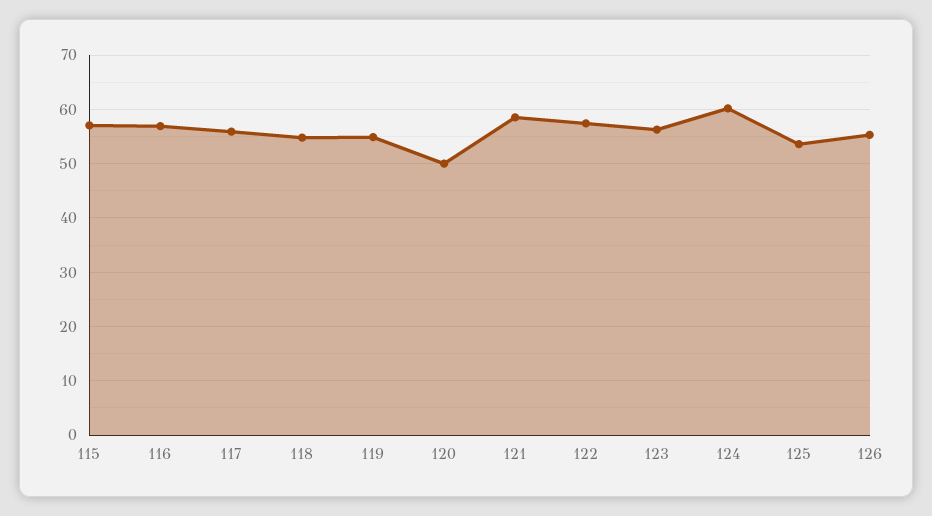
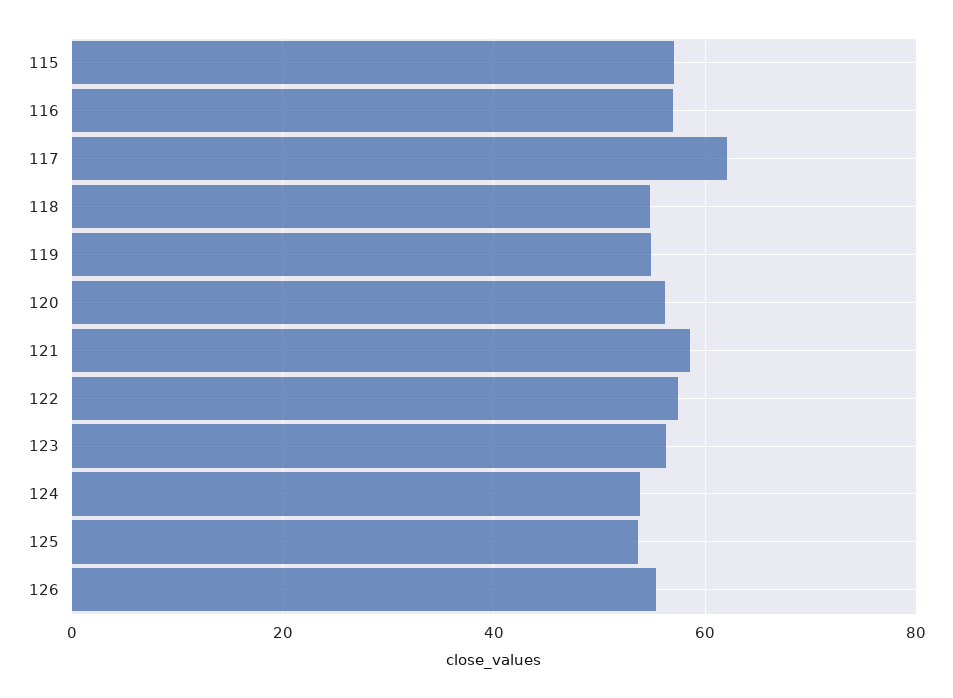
117: 56 -> 62
120: 50 -> 56
124: 60 -> 54

